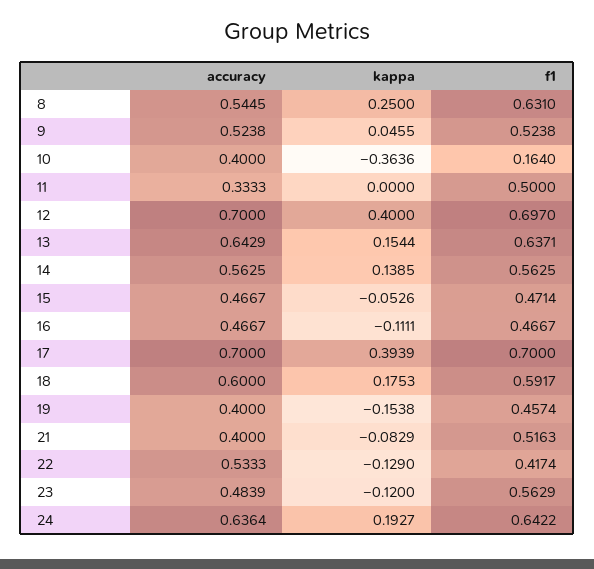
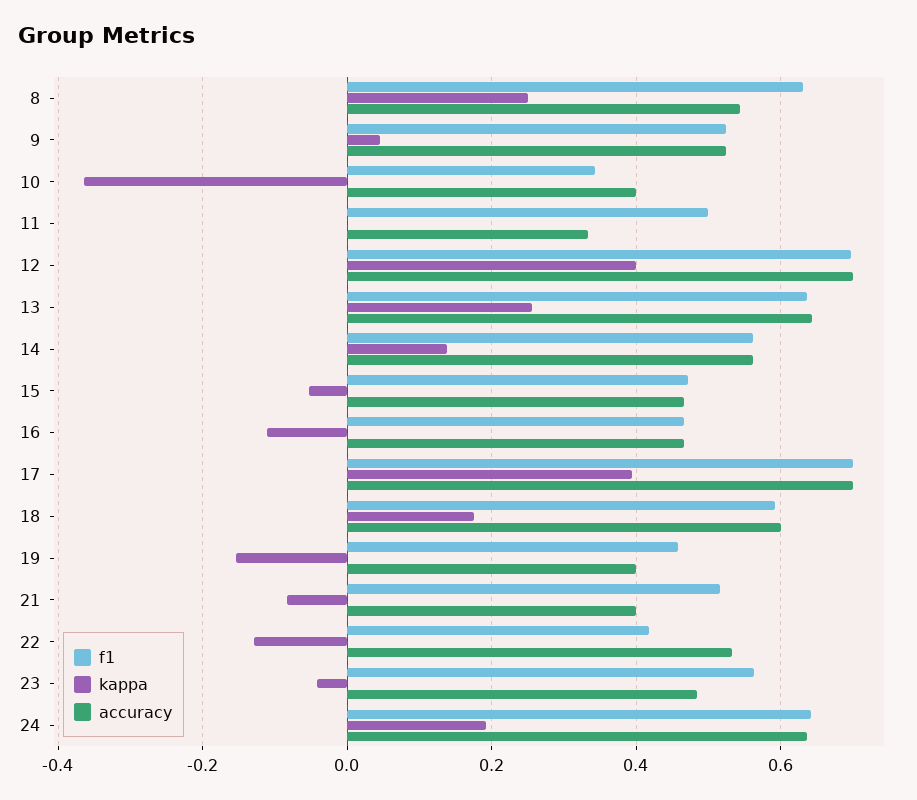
f1, 10: 0.164 -> 0.34
kappa, 13: 0.1544 -> 0.26
kappa, 23: -0.12 -> -0.04

